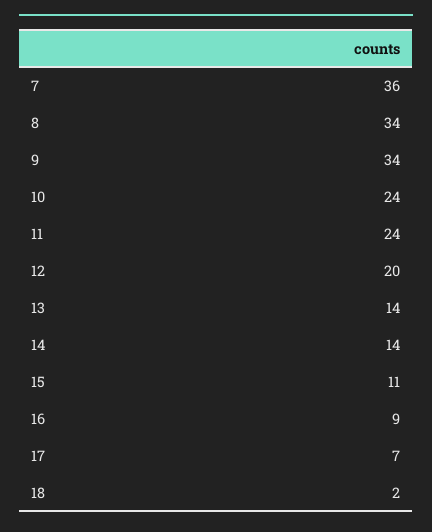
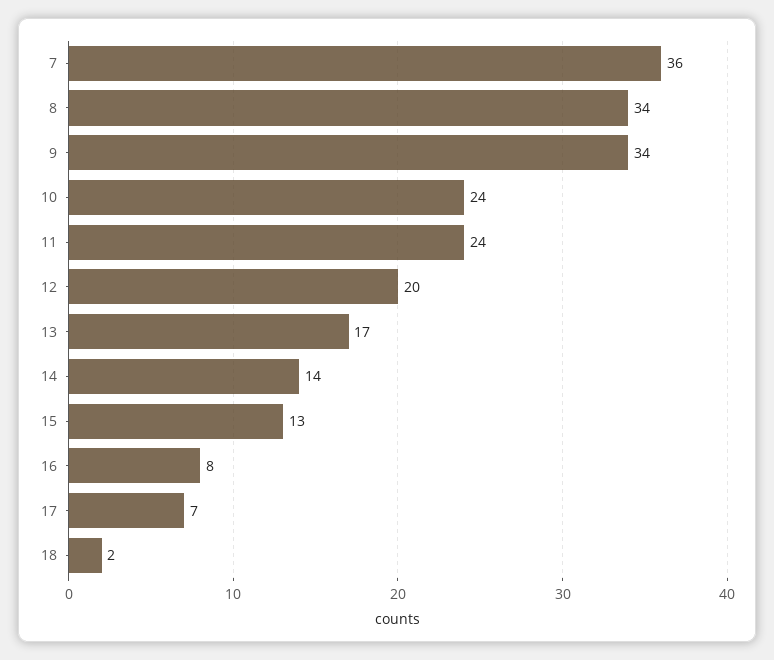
13: 14 -> 17
15: 11 -> 13
16: 9 -> 8

